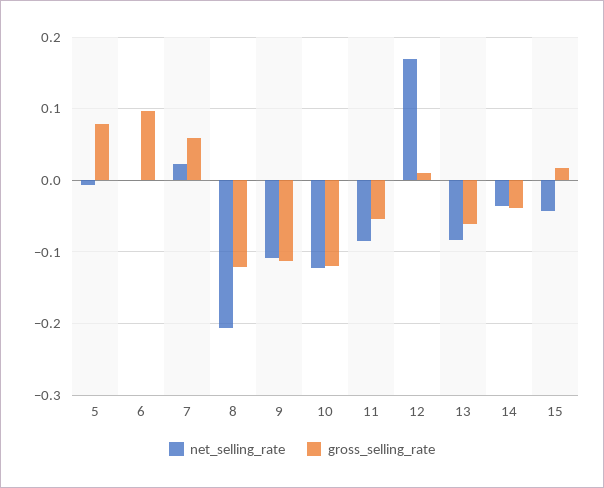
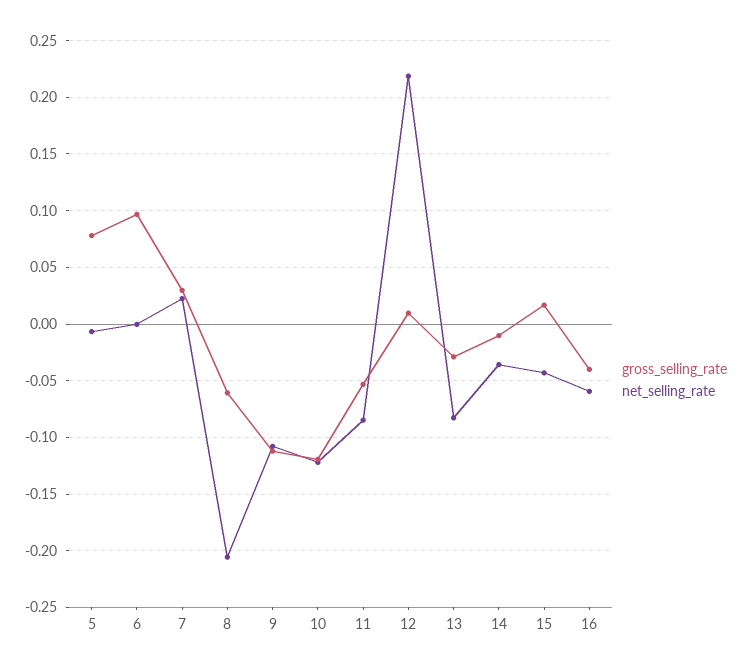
gross_selling_rate, 7: 0.06 -> 0.03
gross_selling_rate, 8: -0.12 -> -0.06
net_selling_rate, 12: 0.17 -> 0.22
gross_selling_rate, 13: -0.06 -> -0.03
gross_selling_rate, 14: -0.04 -> -0.01
gross_selling_rate, 16: none -> -0.04
net_selling_rate, 16: none -> -0.06

